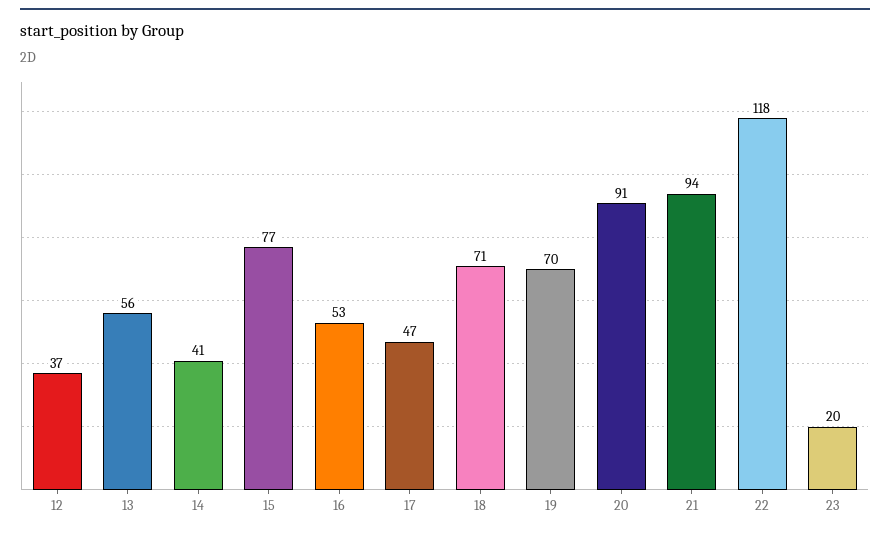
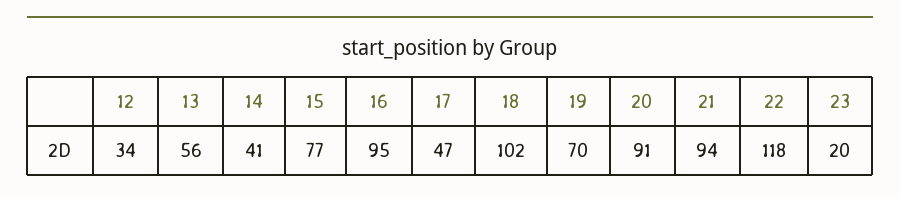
12: 37 -> 34
16: 53 -> 95
18: 71 -> 102

